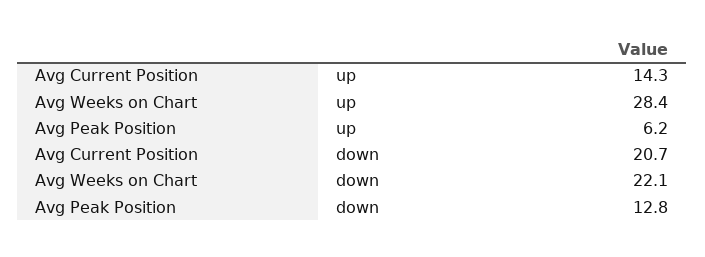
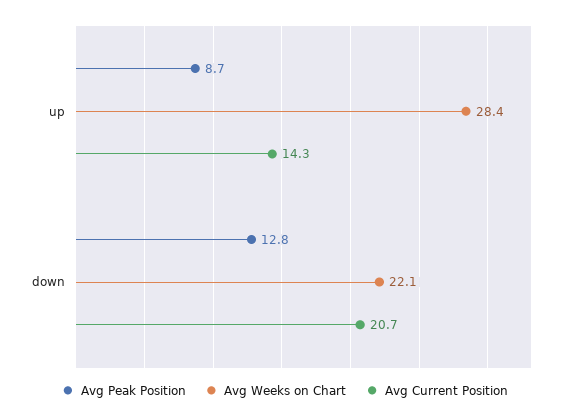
Avg Peak Position, up: 6.2 -> 8.7

